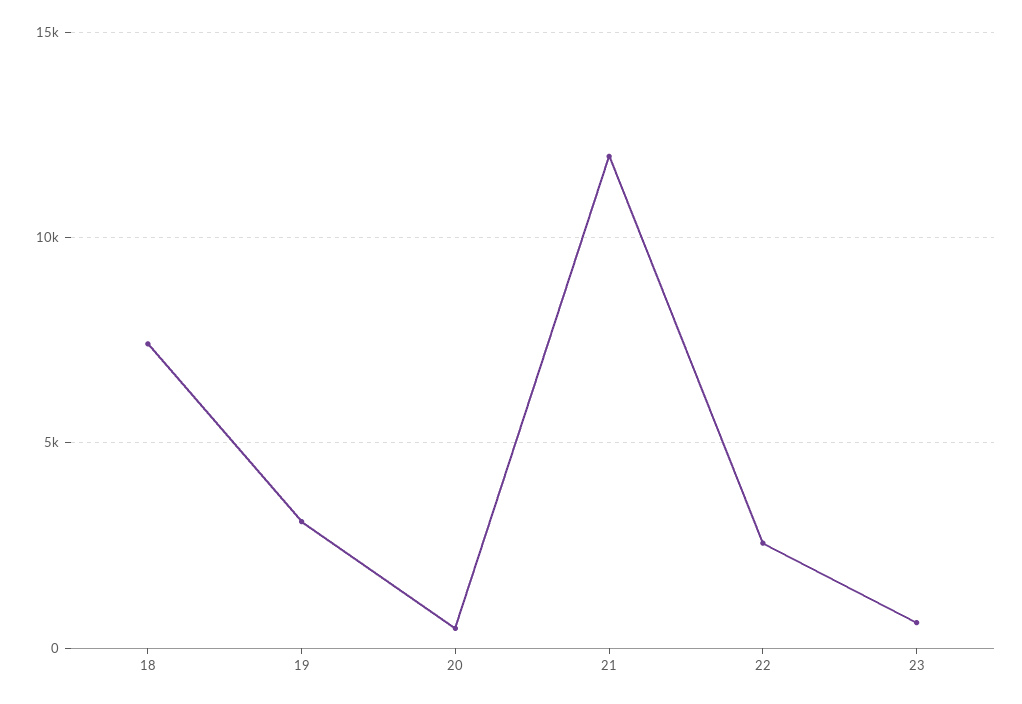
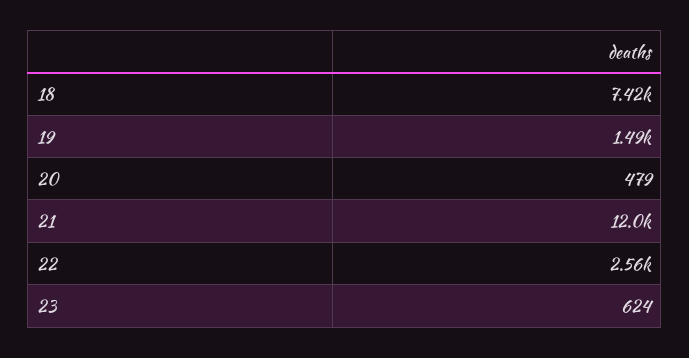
19: 3000 -> 1490

